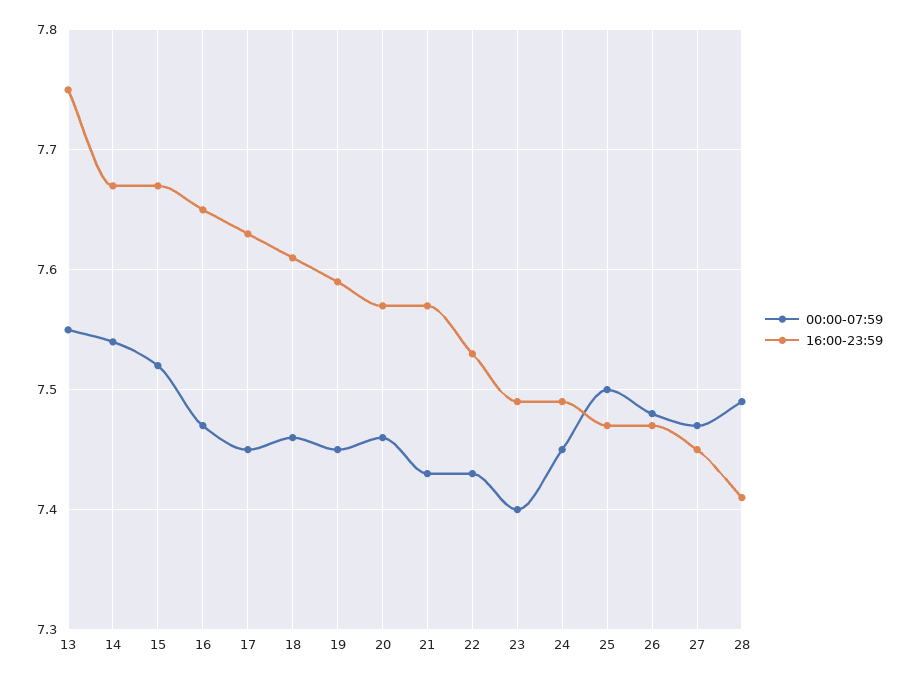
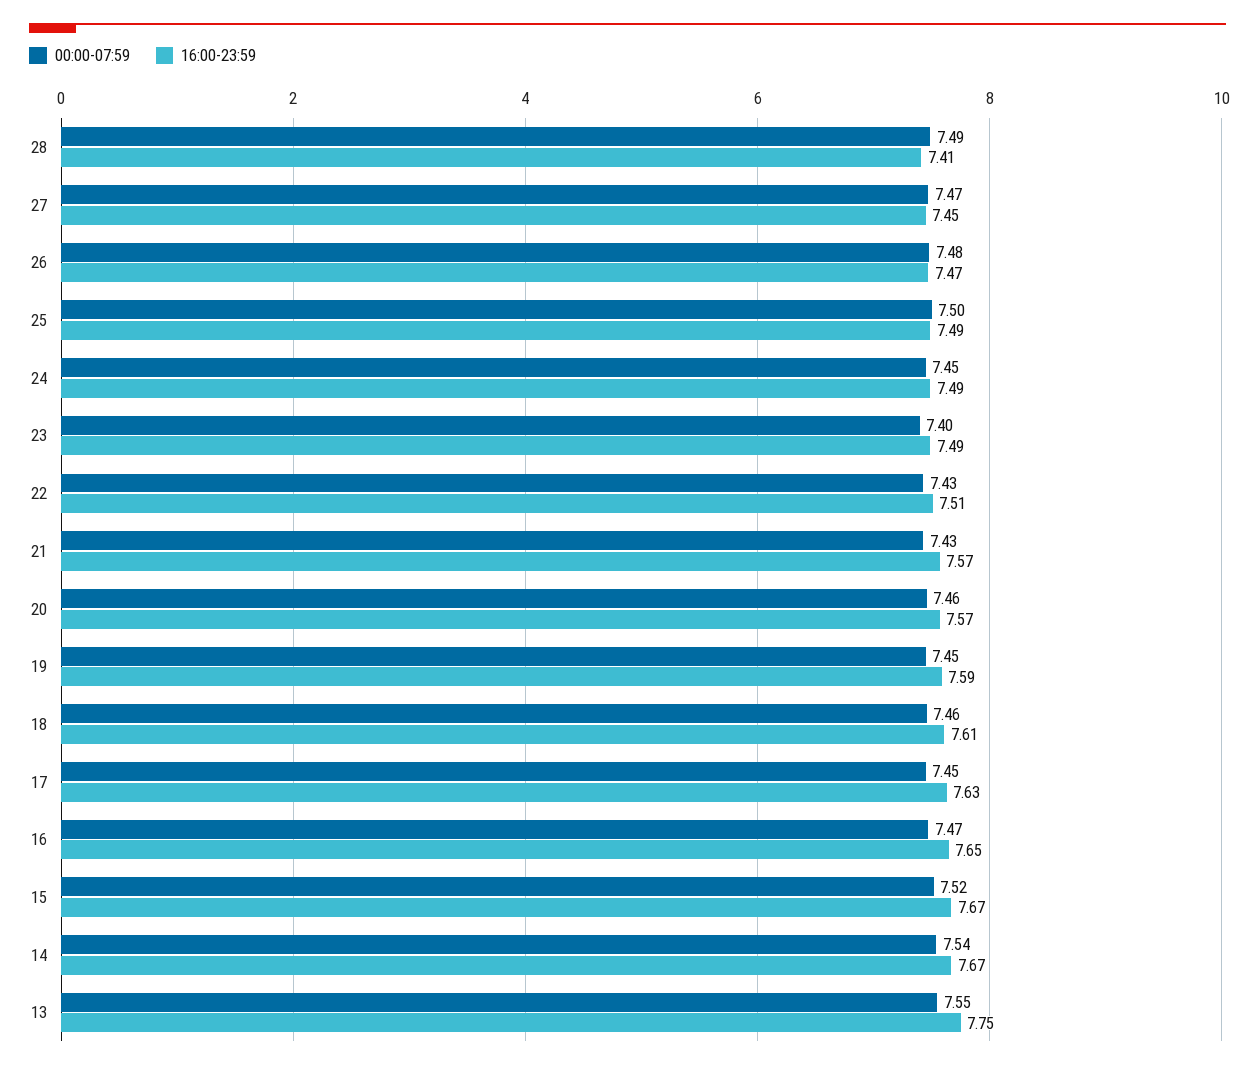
16:00-23:59, 22: 7.53 -> 7.51
16:00-23:59, 25: 7.47 -> 7.49

